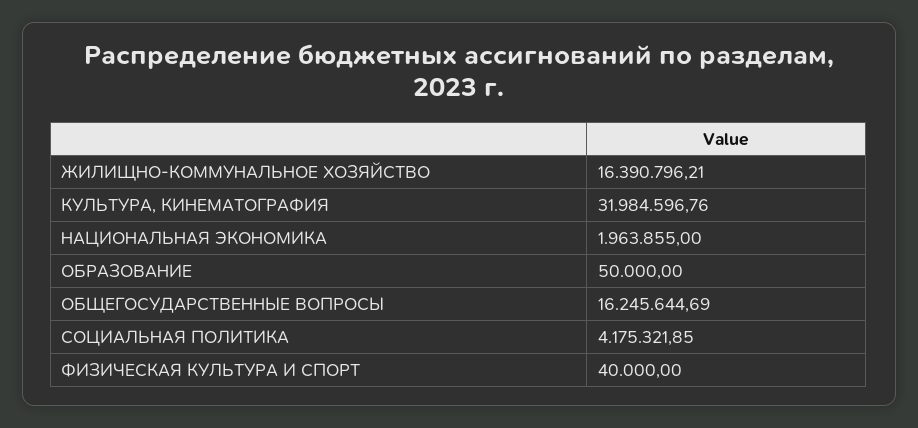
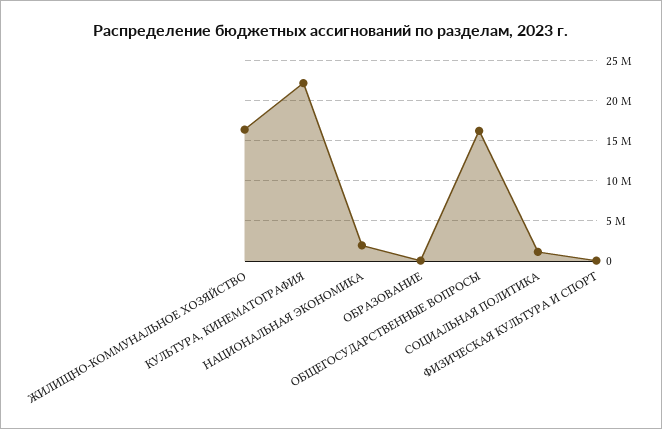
КУЛЬТУРА, КИНЕМАТОГРАФИЯ: 31984596.76 -> 22000000
СОЦИАЛЬНАЯ ПОЛИТИКА: 4175321.85 -> 1000000

